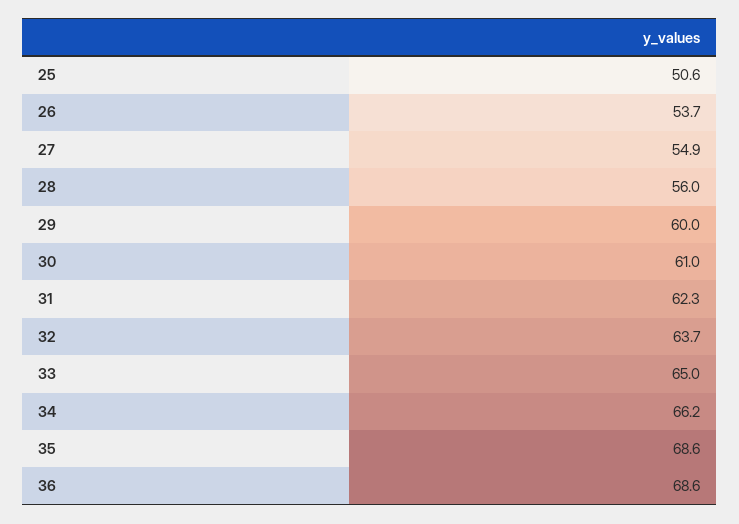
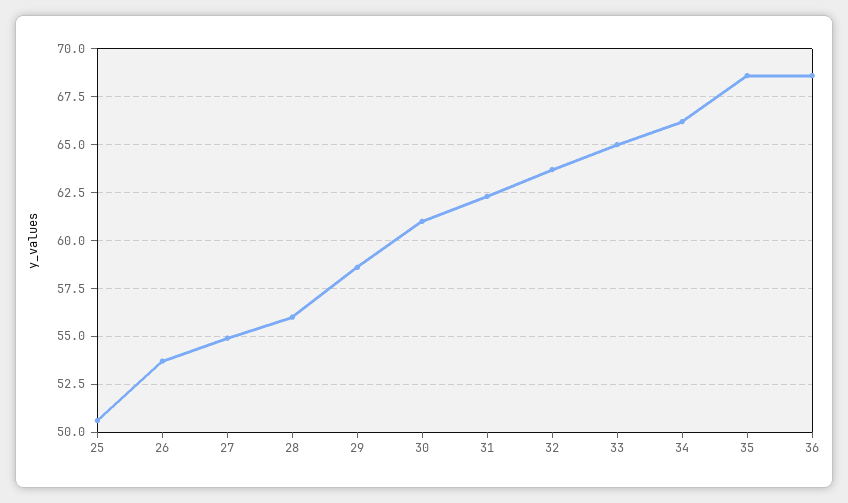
29: 60 -> 58.5

